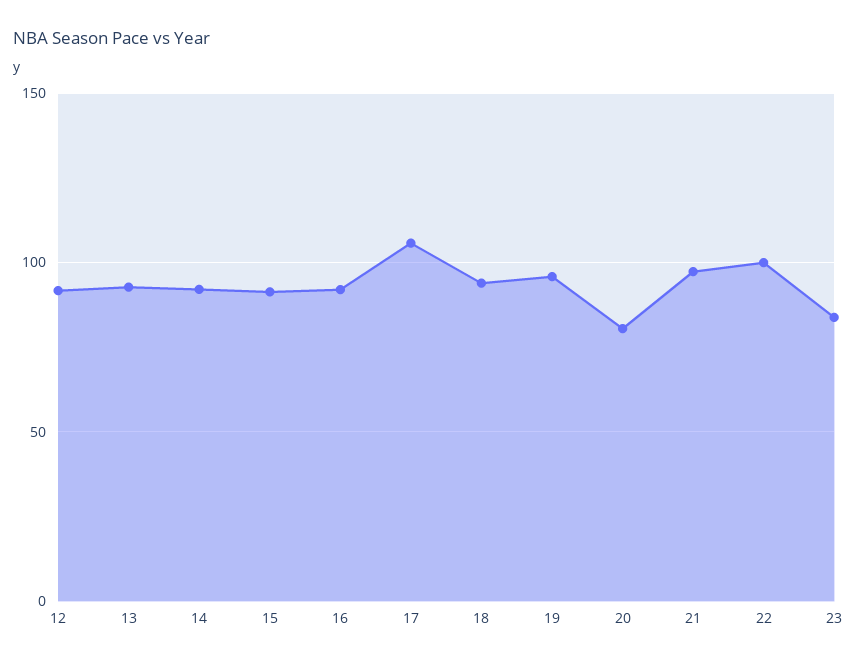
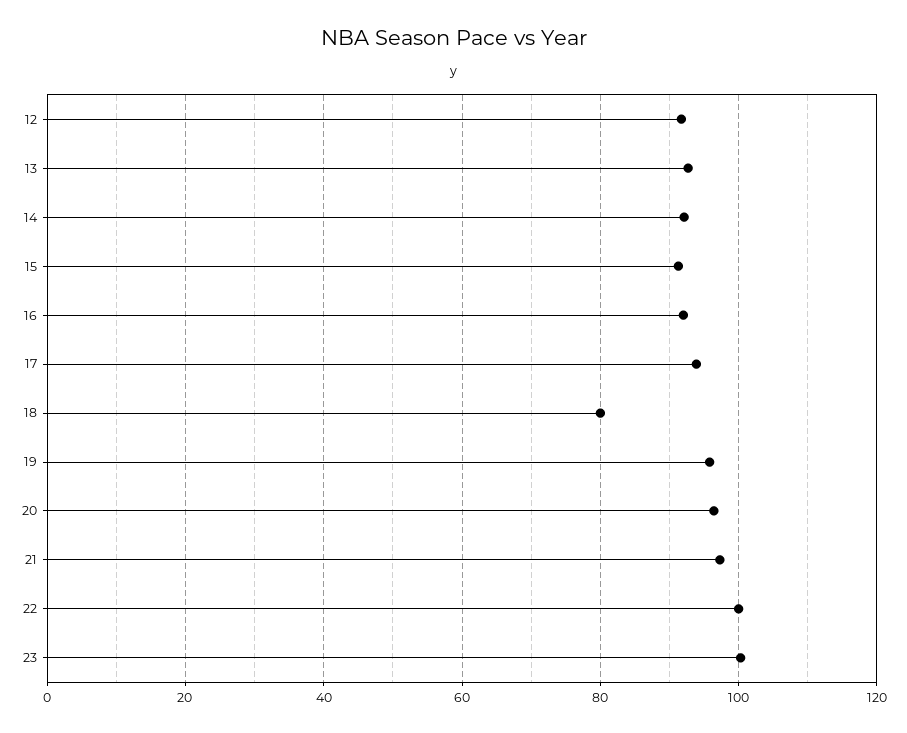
17: 105 -> 94
18: 95 -> 80
20: 80 -> 96
23: 85 -> 100

